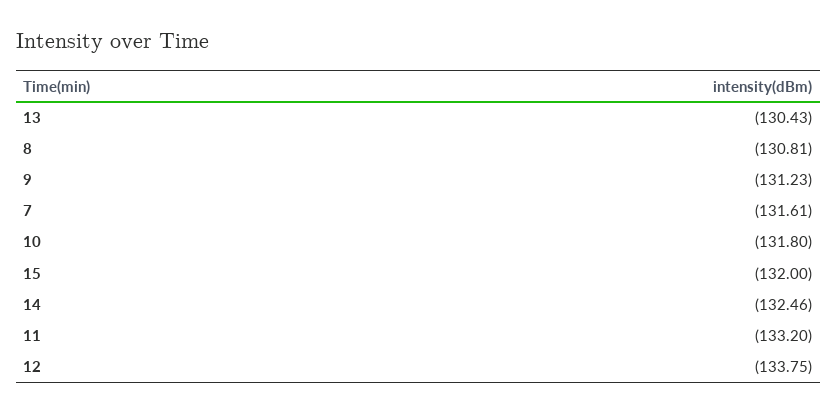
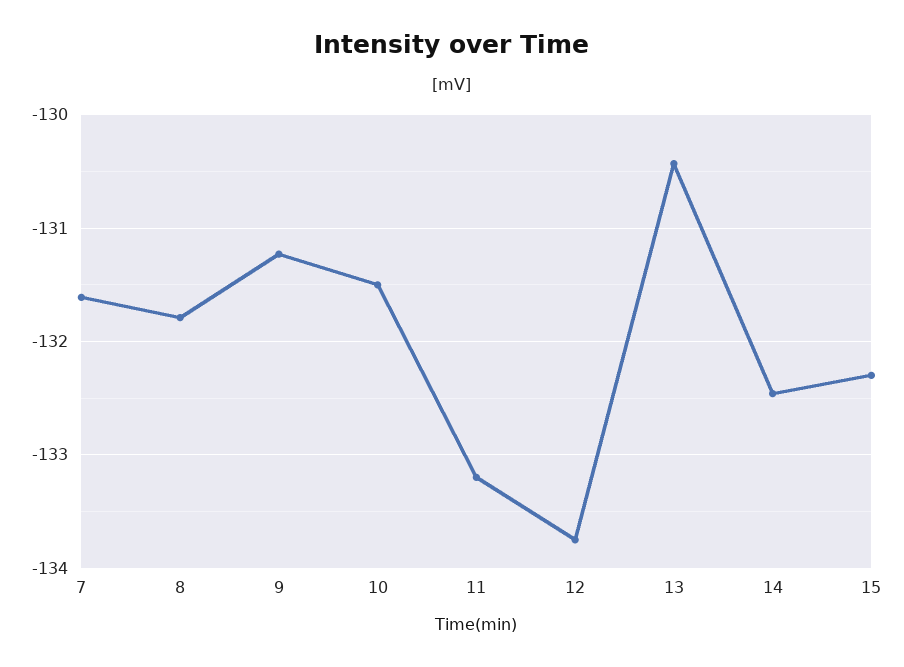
8: -130.81 -> -131.8
10: -131.8 -> -131.5
15: -132 -> -132.3

